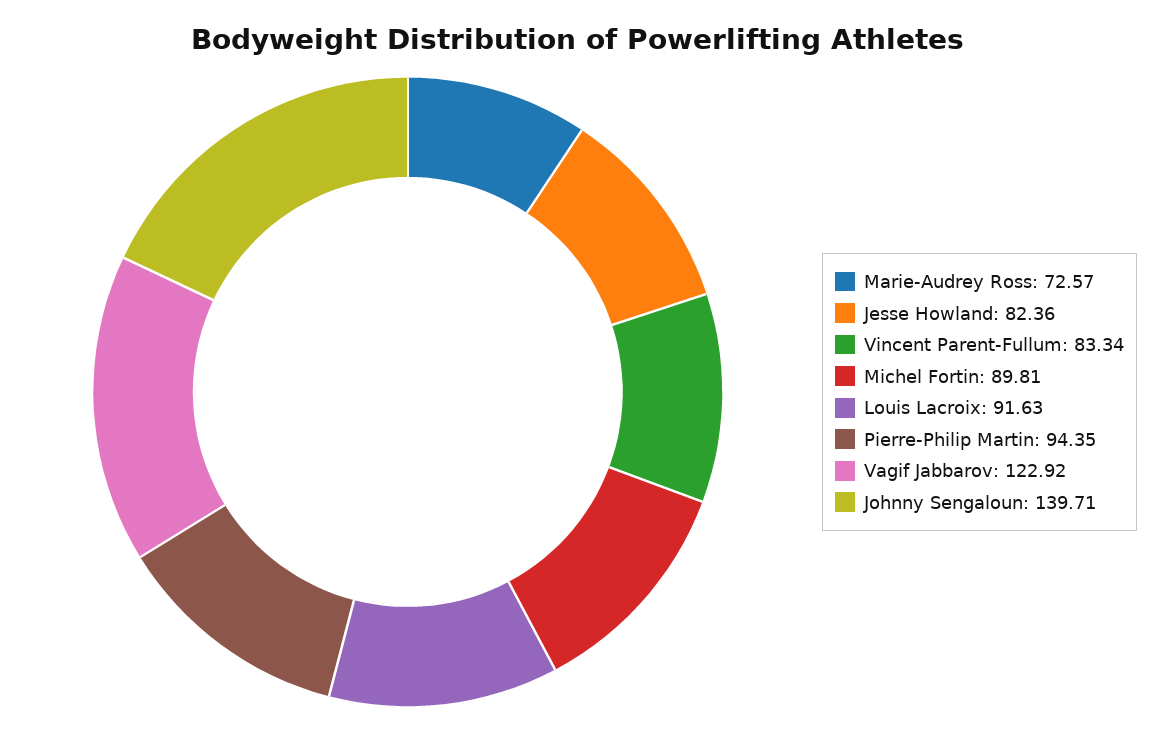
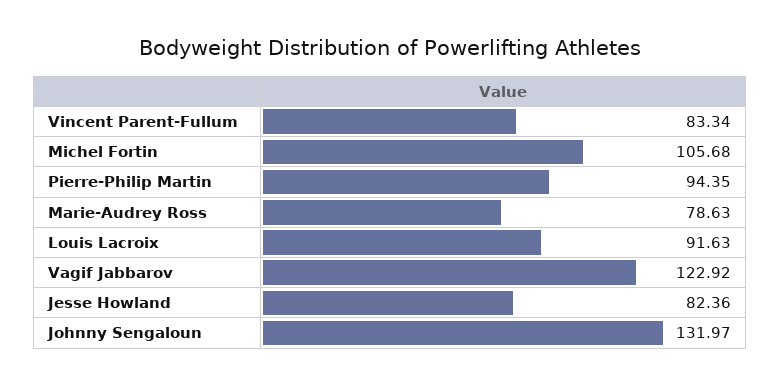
Marie-Audrey Ross: 72.57 -> 78.63
Michel Fortin: 89.81 -> 105.68
Johnny Sengaloun: 139.71 -> 131.97

